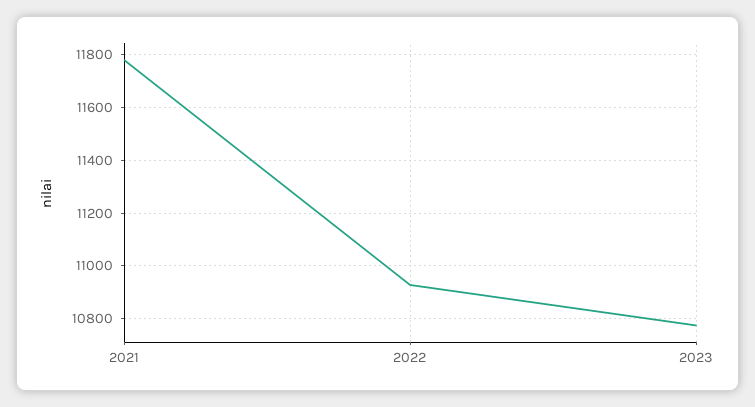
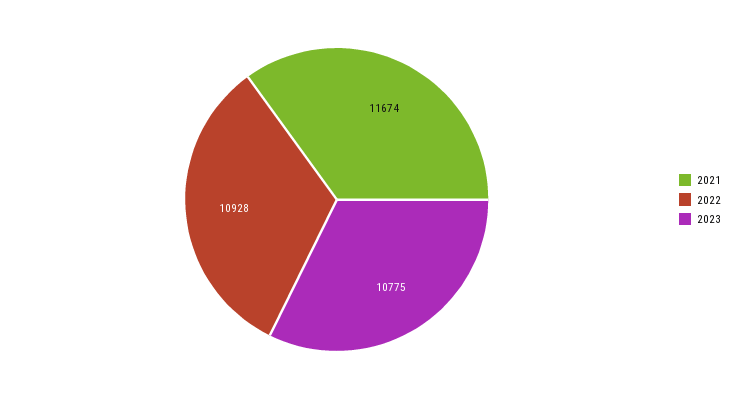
2021: 11775 -> 11674

